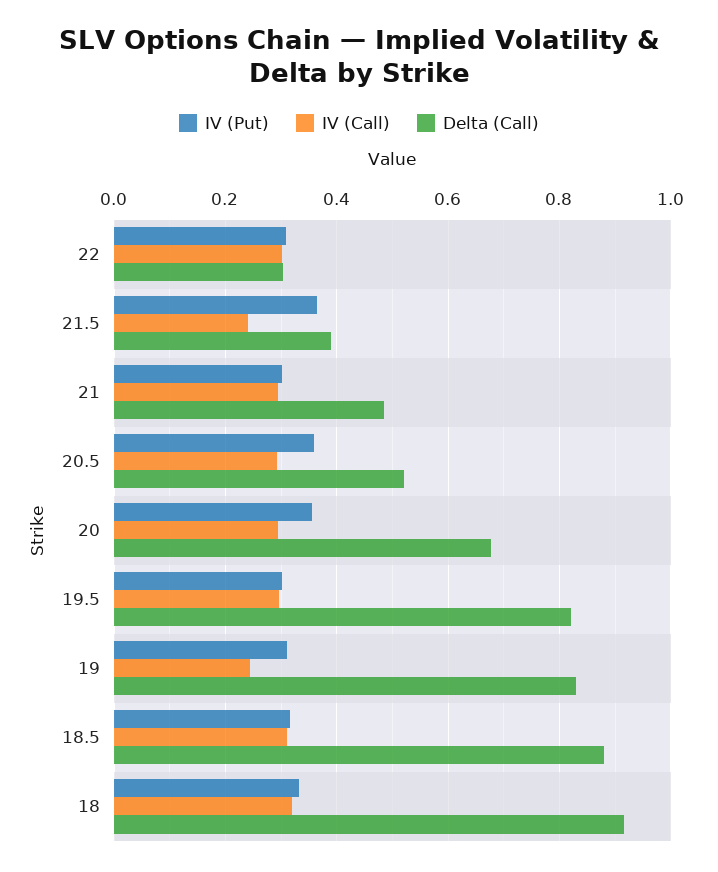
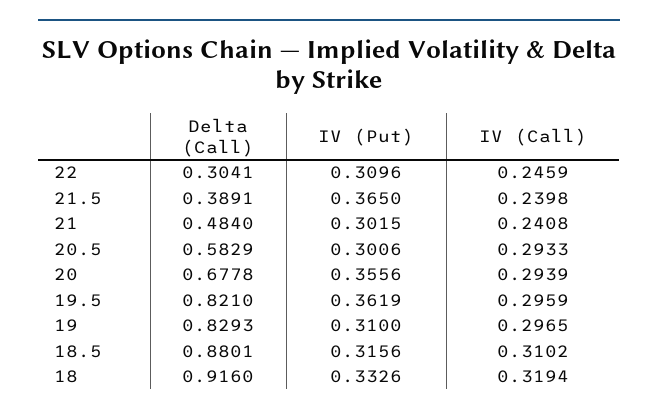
IV (Call), 22: 0.3 -> 0.2459
IV (Call), 21: 0.3 -> 0.2408
IV (Put), 20.5: 0.36 -> 0.3006
Delta (Call), 20.5: 0.52 -> 0.5829
IV (Put), 19.5: 0.3 -> 0.3619
IV (Call), 19: 0.24 -> 0.2965

